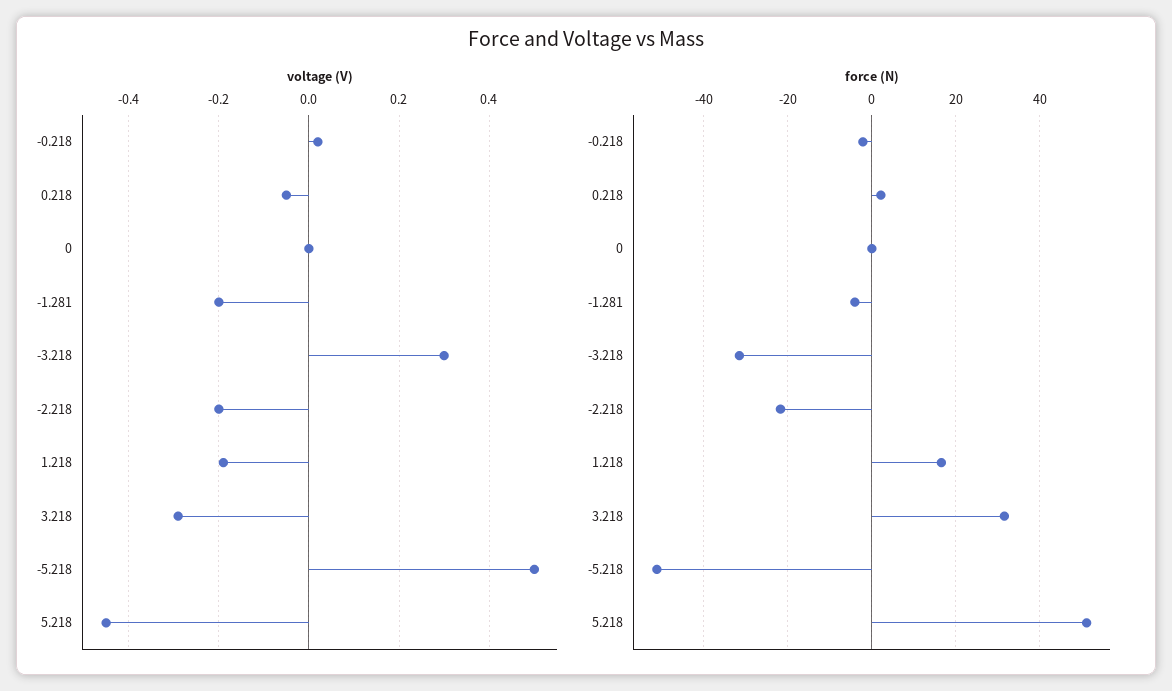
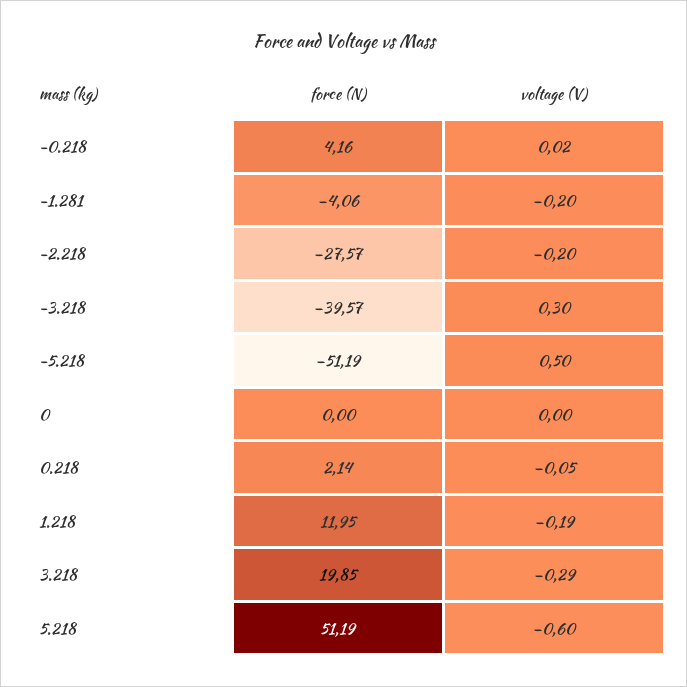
voltage (V), 5.218: -0.45 -> -0.6
force (N), -0.218: -2 -> 4.16
force (N), -3.218: -32 -> -39.57
force (N), -2.218: -22 -> -27.57
force (N), 1.218: 16 -> 11.95
force (N), 3.218: 32 -> 19.85

